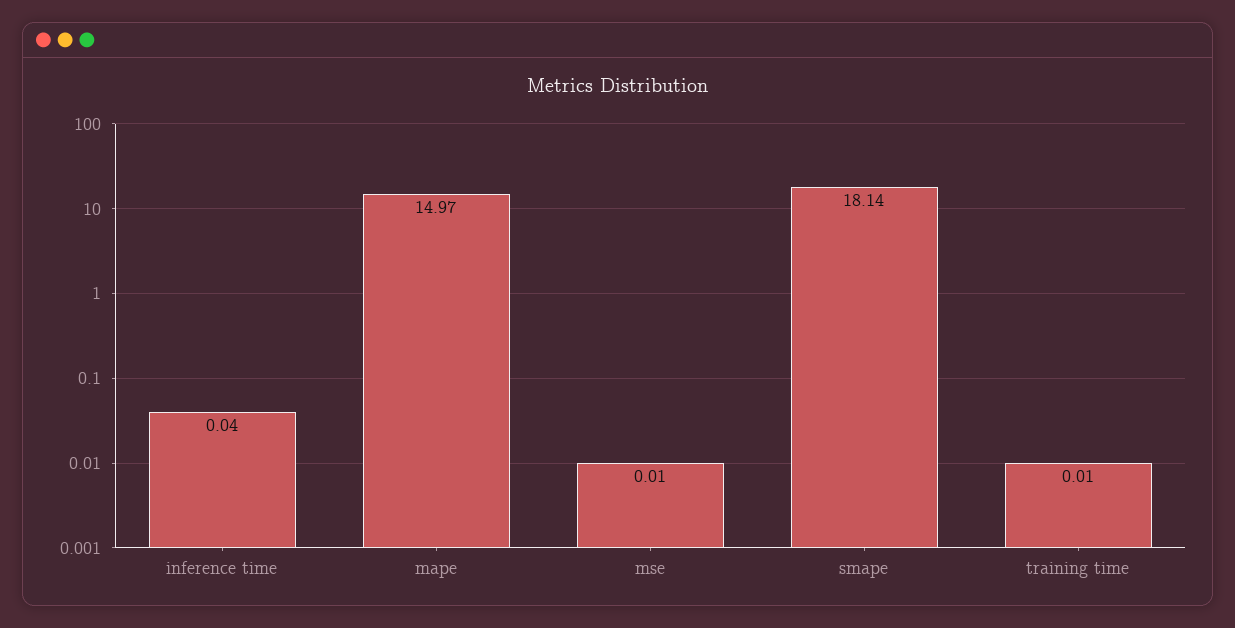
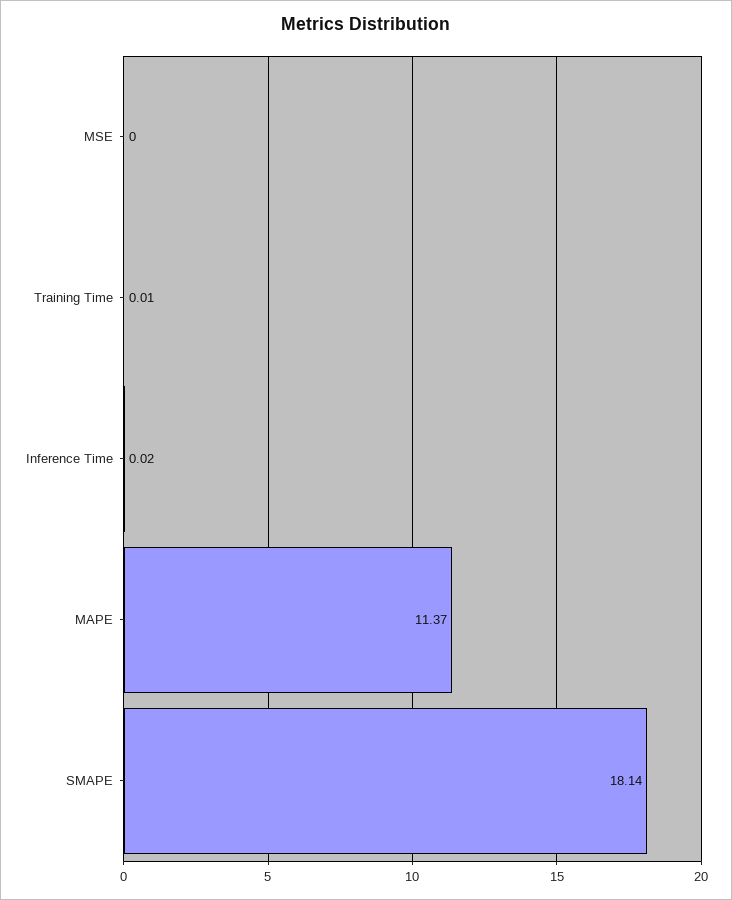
inference time: 0.04 -> 0.02
mape: 14.97 -> 11.37
mse: 0.01 -> 0

